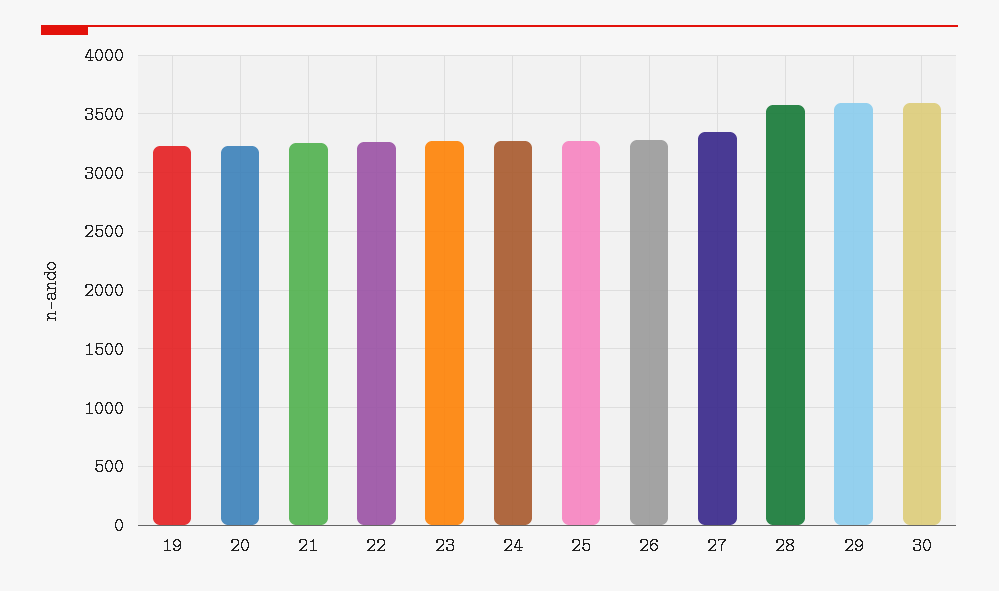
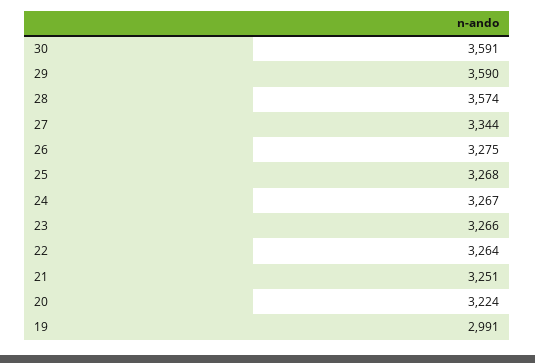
19: 3200 -> 2991

